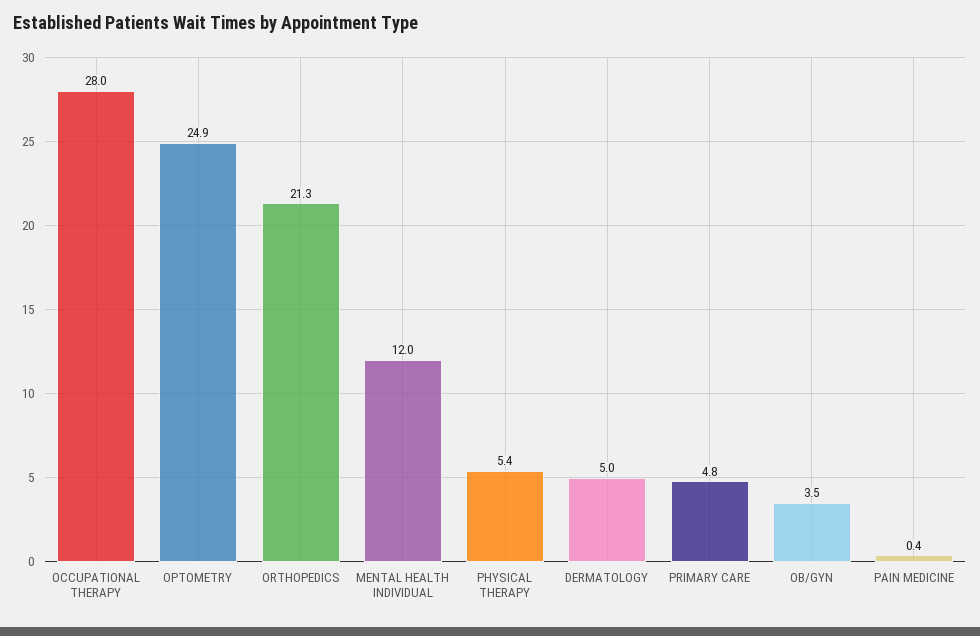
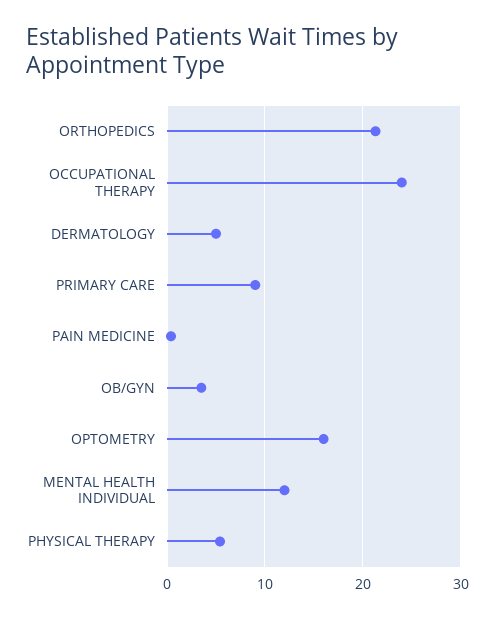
OCCUPATIONAL THERAPY: 28 -> 24
OPTOMETRY: 24.9 -> 16
PRIMARY CARE: 4.8 -> 9

